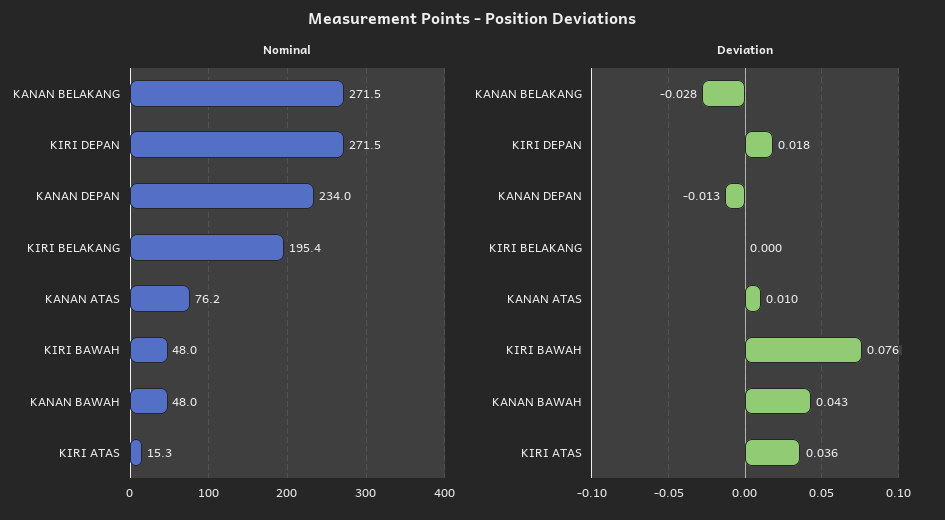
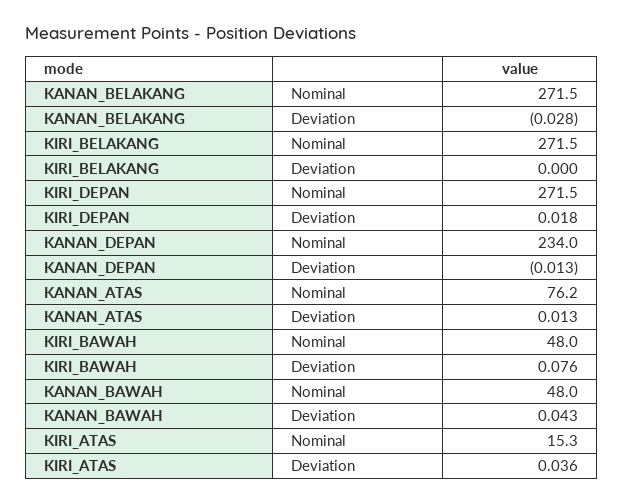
Nominal, KIRI BELAKANG: 195.4 -> 271.5
Deviation, KANAN ATAS: 0.01 -> 0.013

